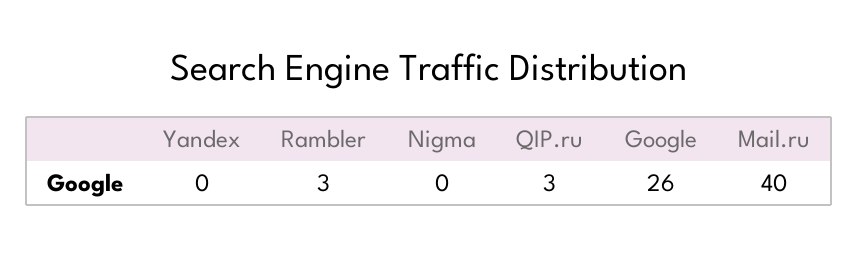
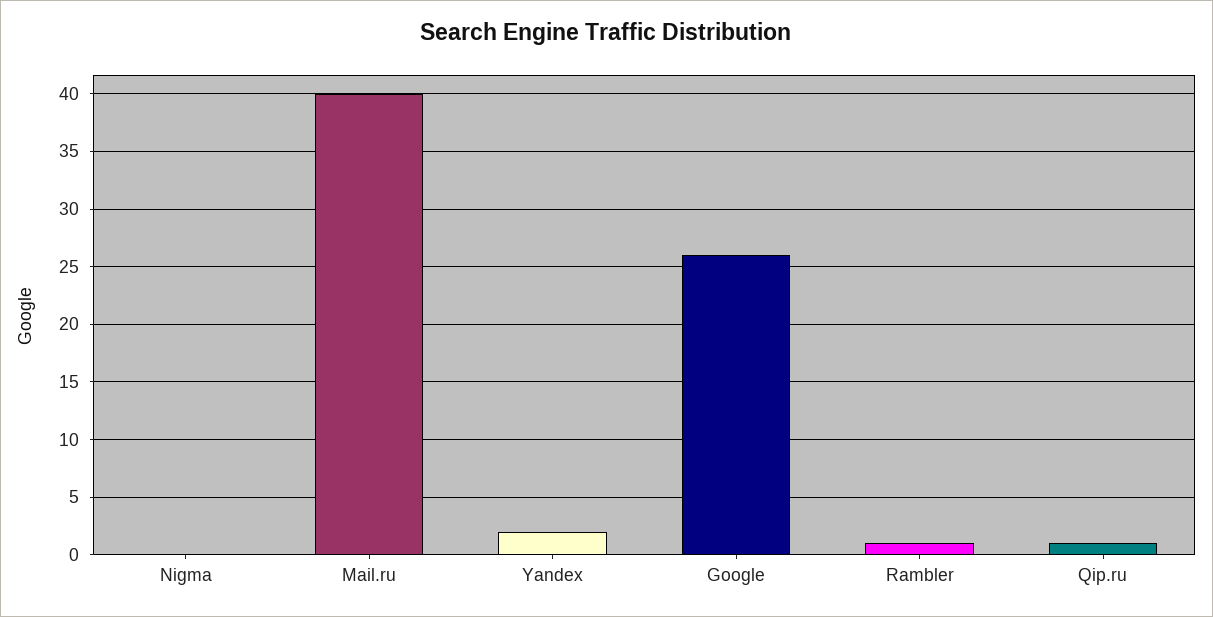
Yandex: 0 -> 2
Rambler: 3 -> 1
QIP.ru: 3 -> 1

